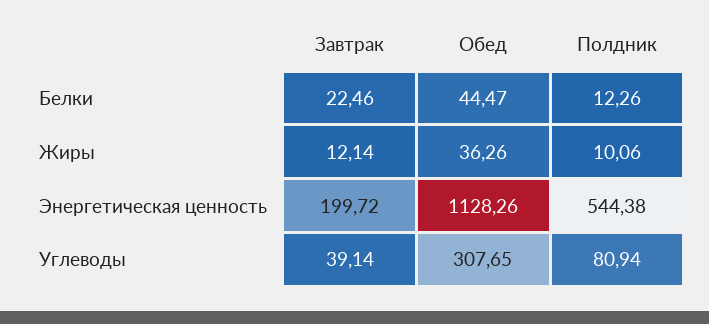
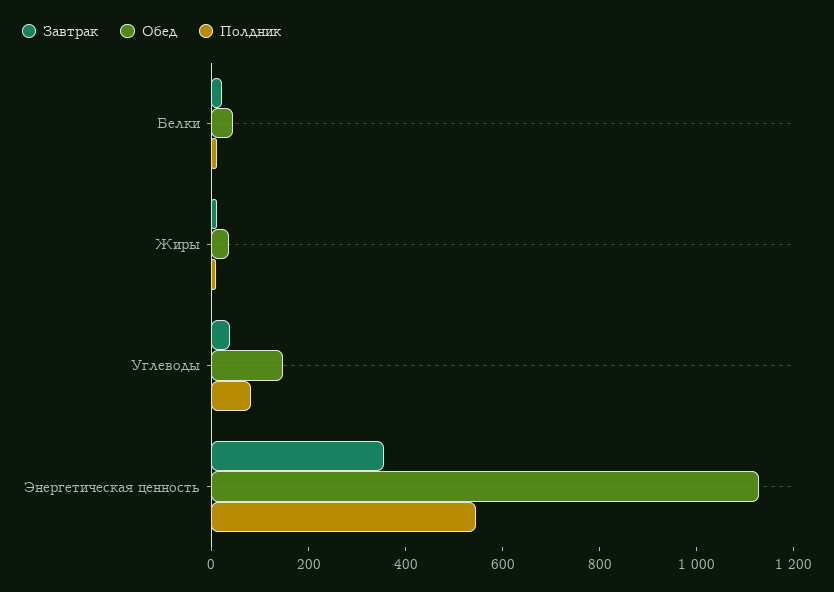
Завтрак, Энергетическая ценность: 199.72 -> 350
Обед, Углеводы: 307.65 -> 150

